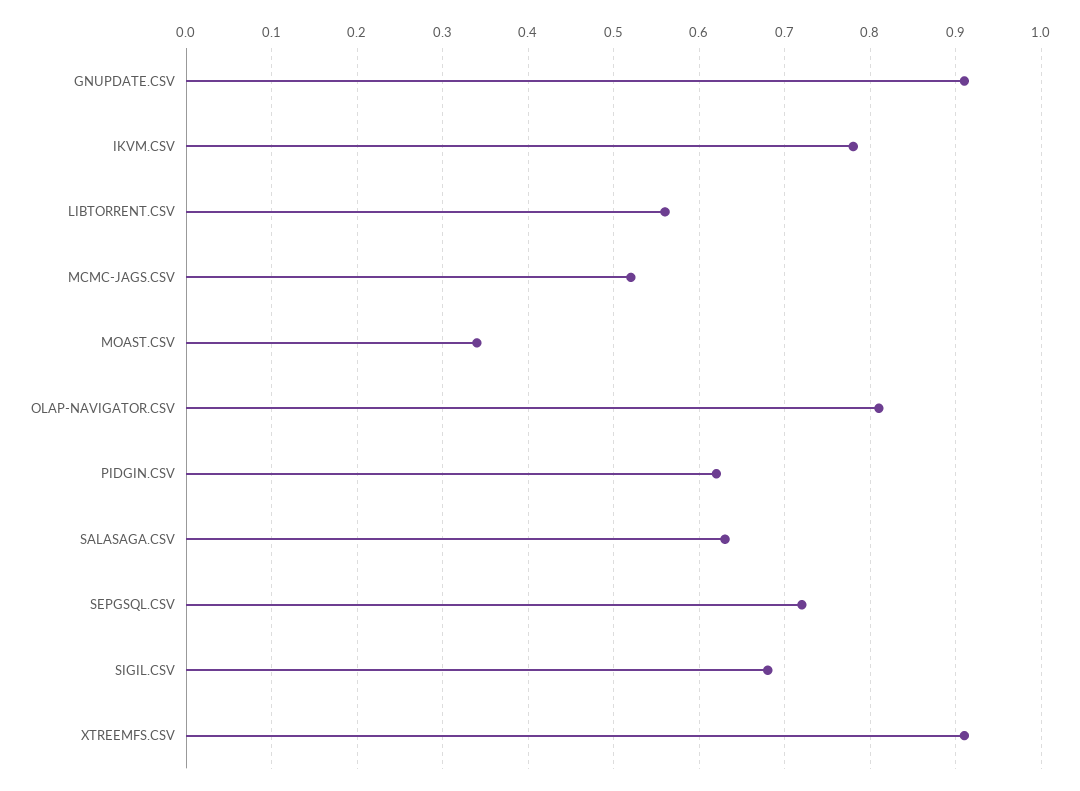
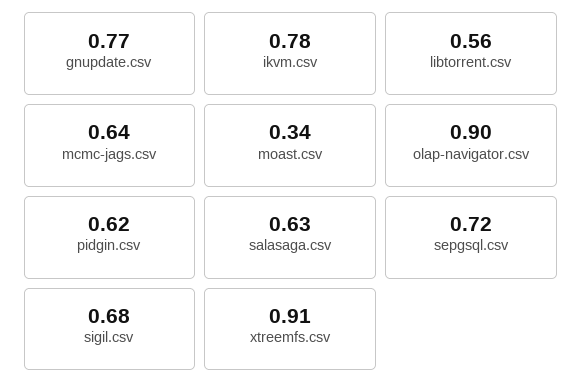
GNUPDATE.CSV: 0.91 -> 0.77
MCMC-JAGS.CSV: 0.52 -> 0.64
OLAP-NAVIGATOR.CSV: 0.81 -> 0.9

